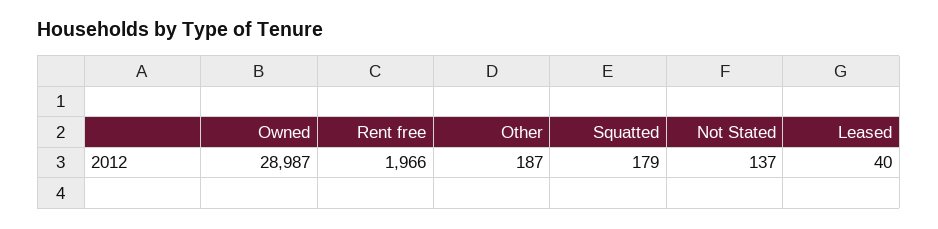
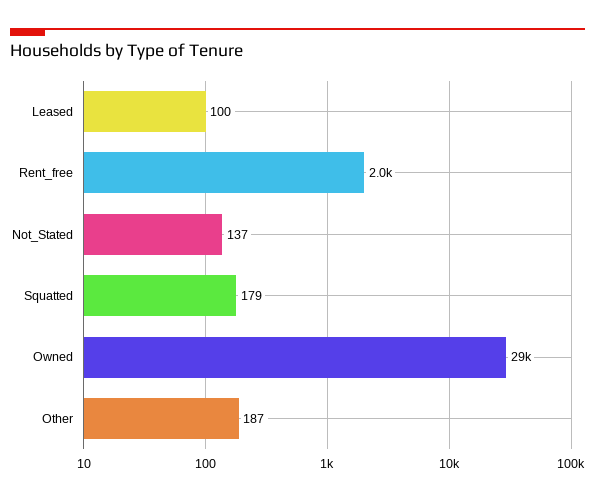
Leased: 40 -> 100

